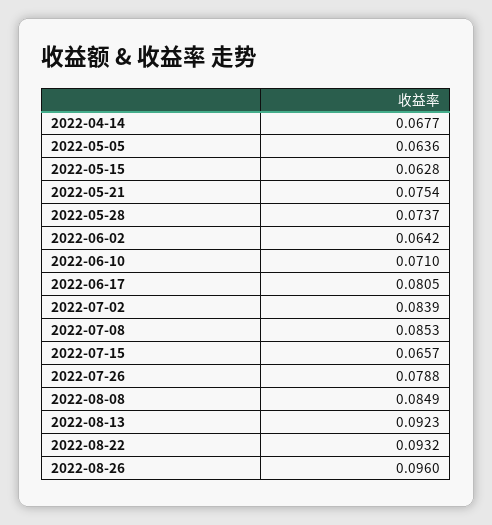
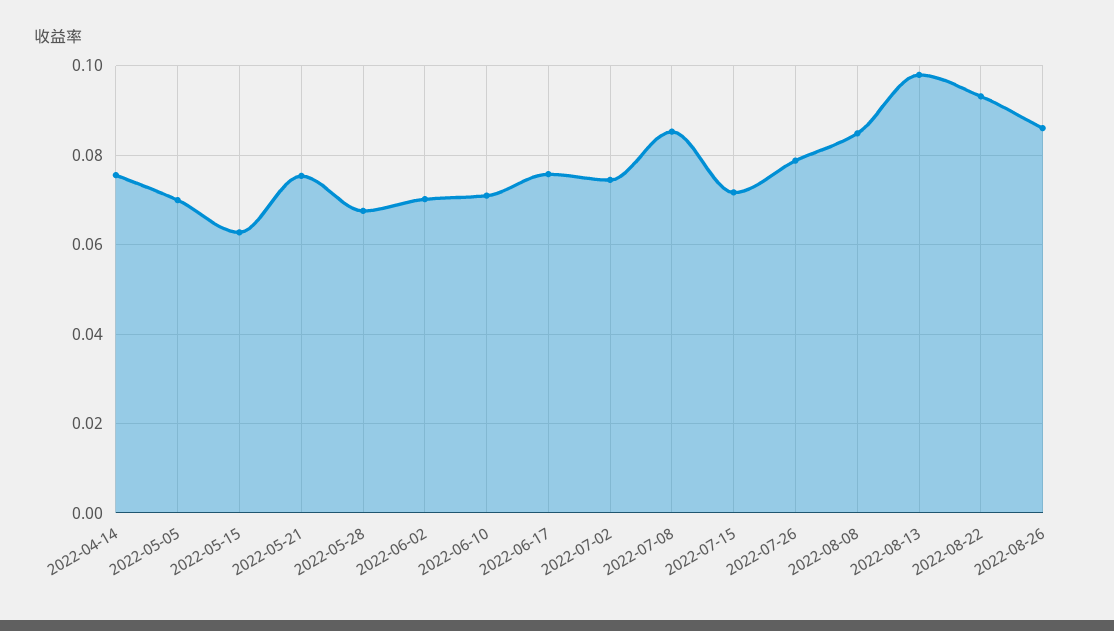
2022-04-14: 0.0677 -> 0.076
2022-05-05: 0.0636 -> 0.07
2022-05-28: 0.0737 -> 0.068
2022-06-02: 0.0642 -> 0.07
2022-06-17: 0.0805 -> 0.076
2022-07-02: 0.0839 -> 0.074
2022-07-15: 0.0657 -> 0.072
2022-08-13: 0.0923 -> 0.098
2022-08-26: 0.096 -> 0.086

